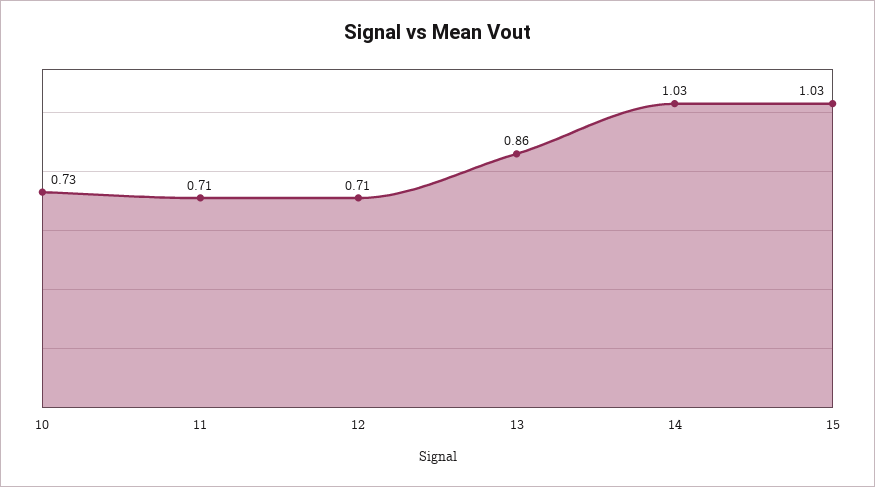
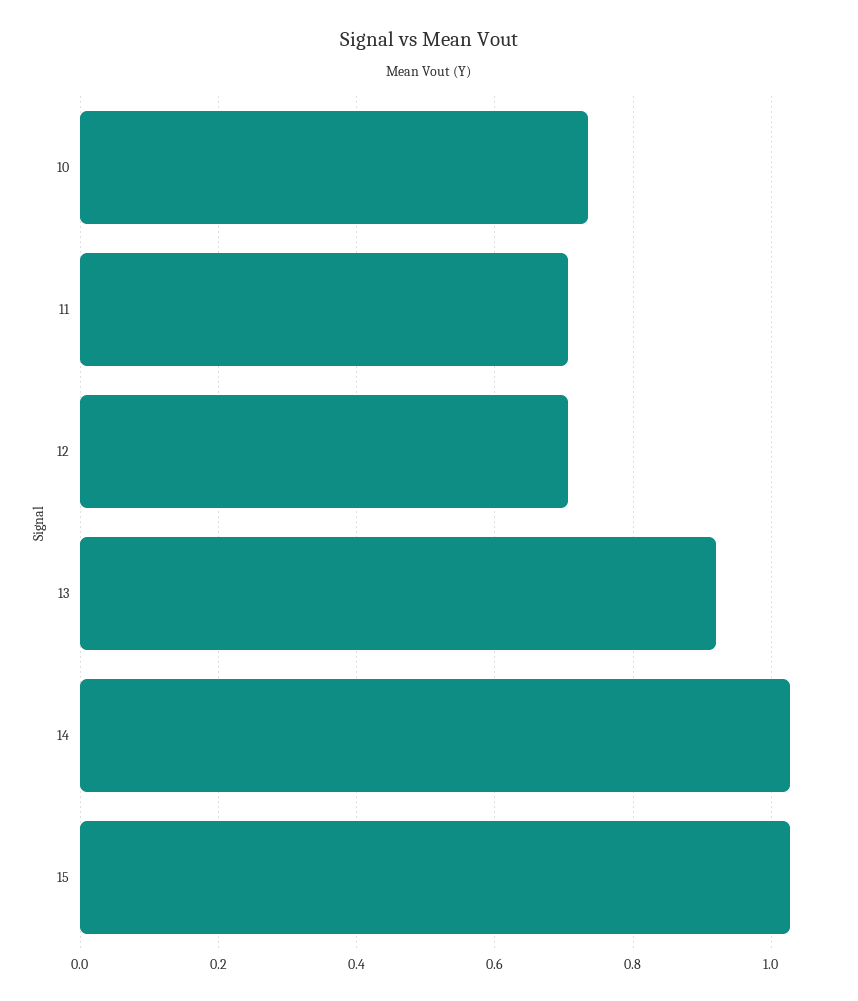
13: 0.86 -> 0.92

